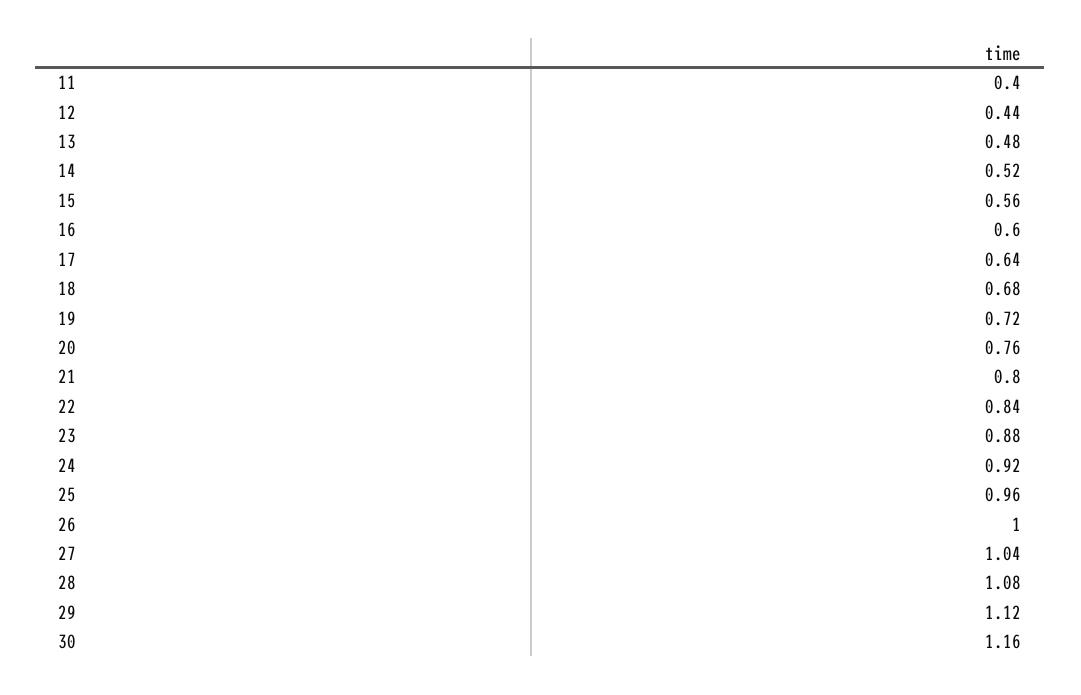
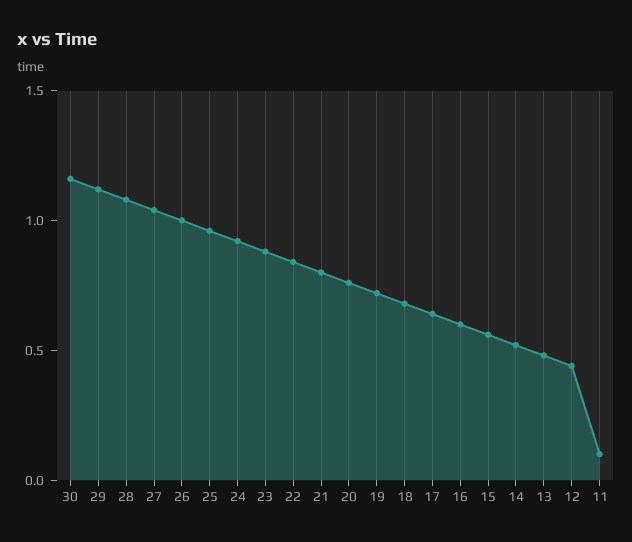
11: 0.4 -> 0.1

